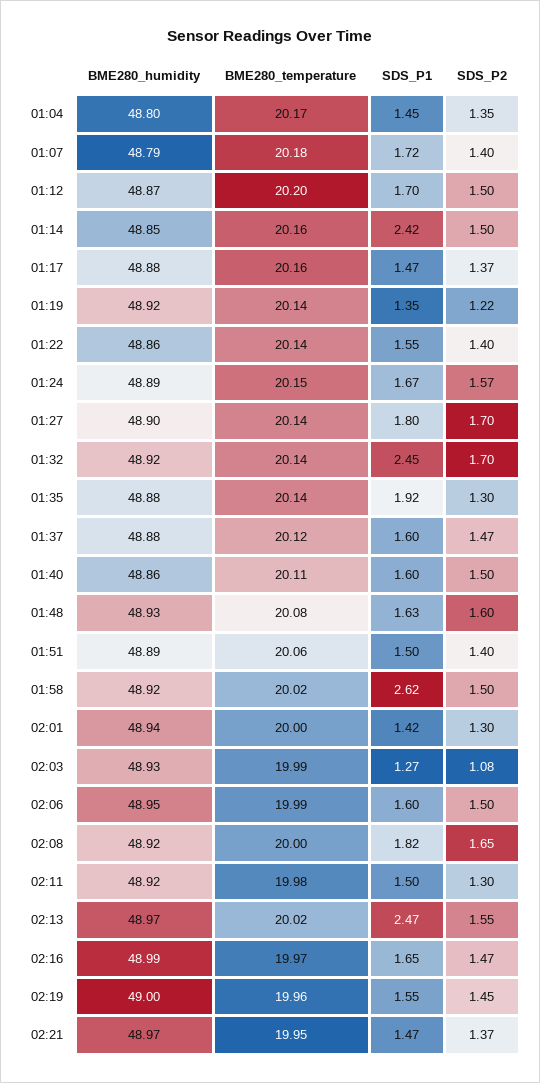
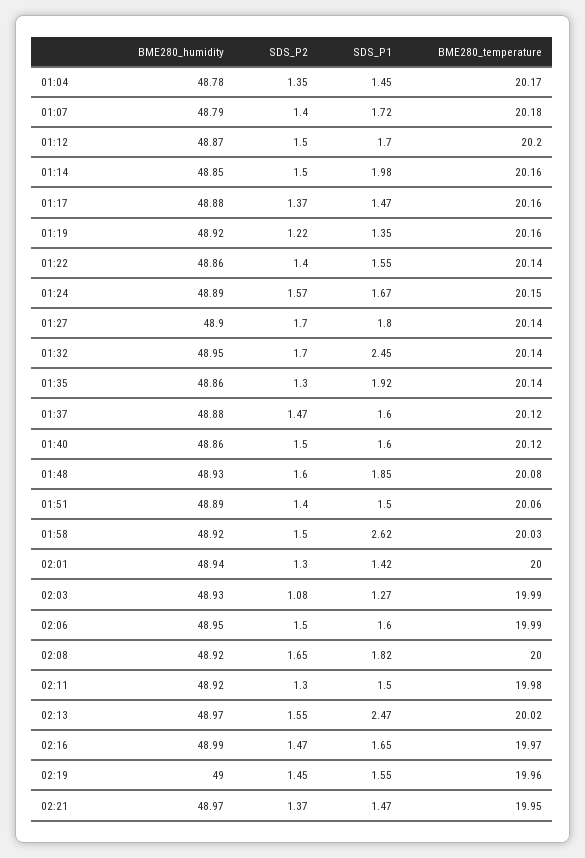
BME280_humidity, 01:04: 48.8 -> 48.78
SDS_P1, 01:14: 2.42 -> 1.98
BME280_temperature, 01:19: 20.14 -> 20.16
BME280_humidity, 01:32: 48.92 -> 48.95
BME280_humidity, 01:35: 48.88 -> 48.86
BME280_temperature, 01:40: 20.11 -> 20.12
SDS_P1, 01:48: 1.63 -> 1.85
BME280_temperature, 01:58: 20.02 -> 20.03

